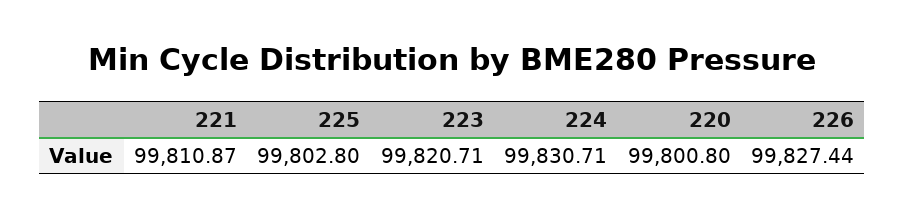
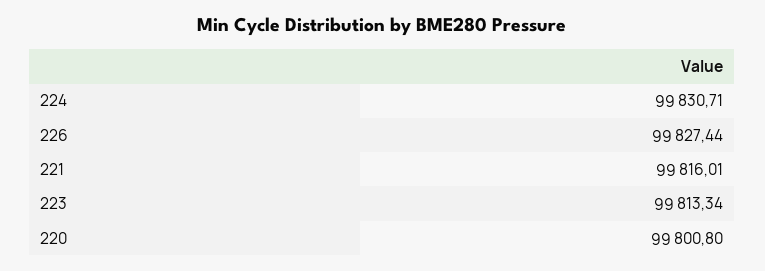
221: 99810.87 -> 99816.01
225: 99802.8 -> none
223: 99820.71 -> 99813.34

